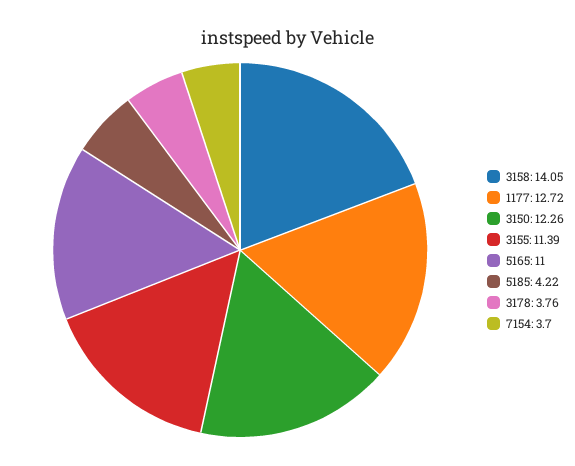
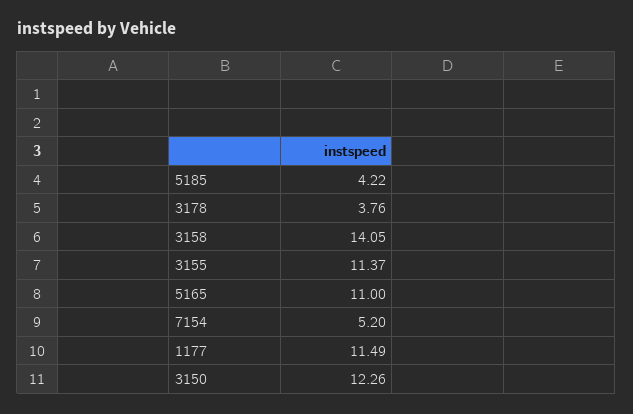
1177: 12.72 -> 11.49
3155: 11.39 -> 11.37
7154: 3.7 -> 5.2

